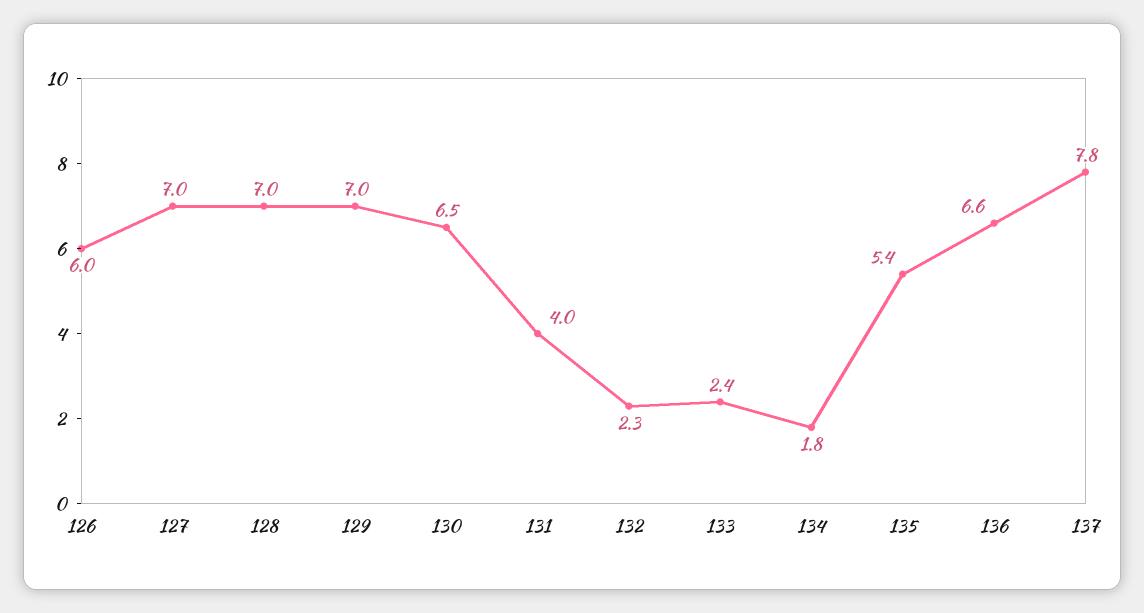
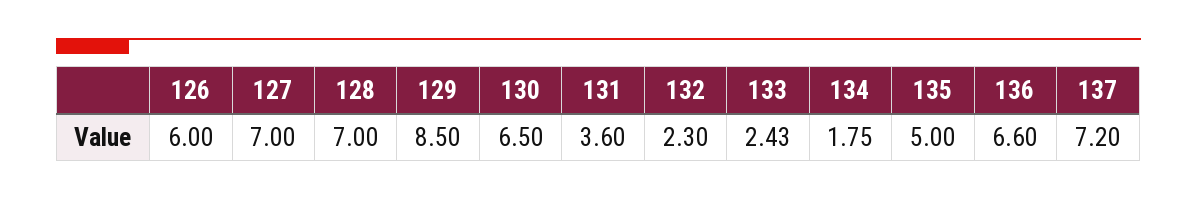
129: 7 -> 8.5
131: 4 -> 3.6
135: 5.4 -> 5
137: 7.8 -> 7.2

